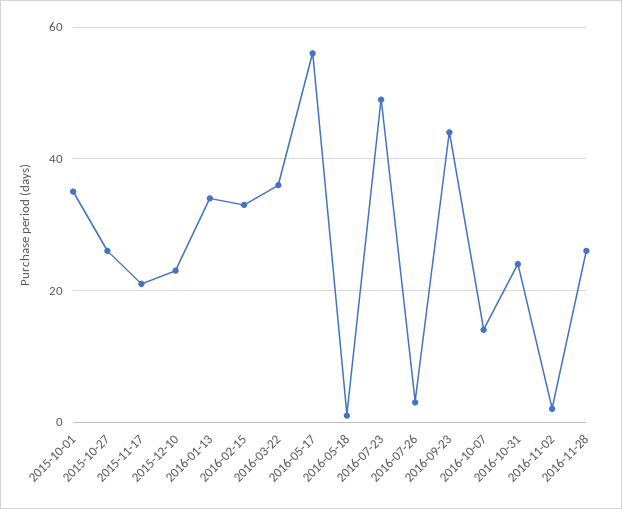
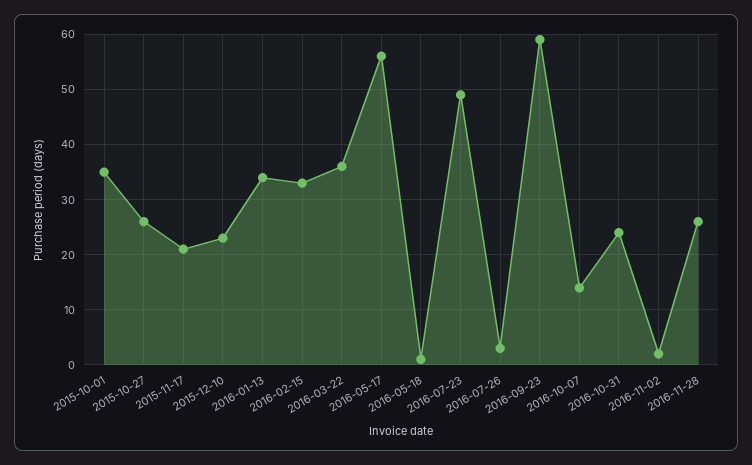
2016-09-23: 45 -> 60

